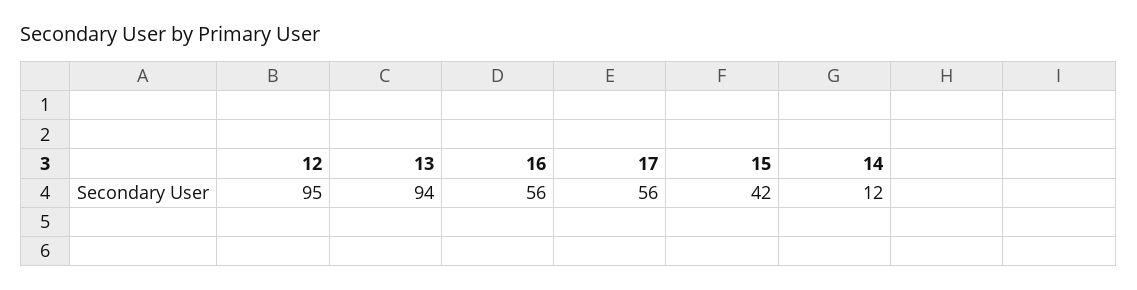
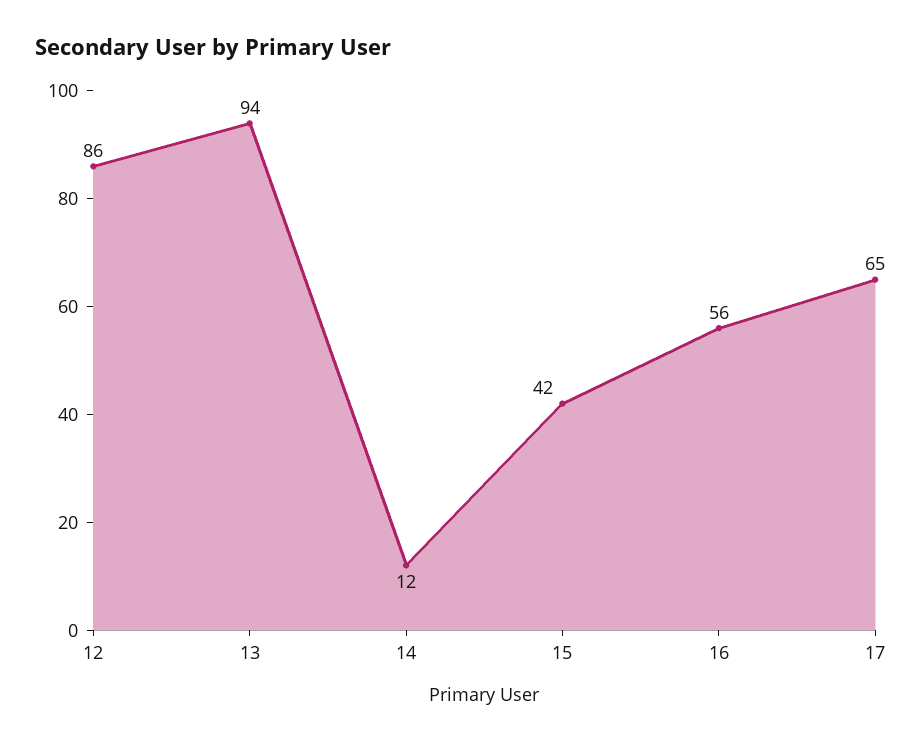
12: 95 -> 86
17: 56 -> 65

